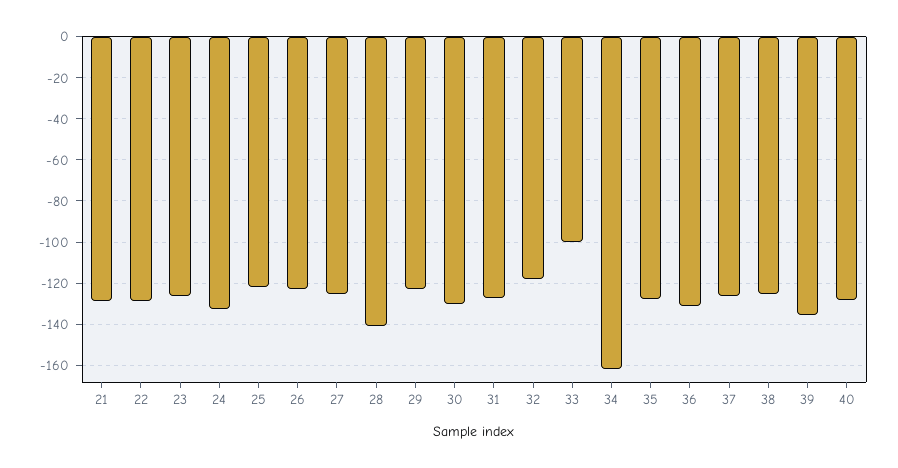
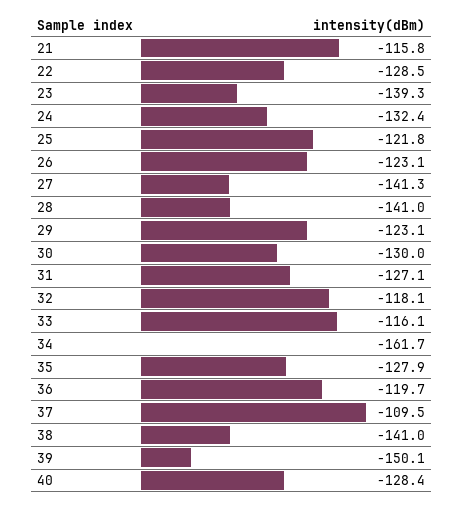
21: -130 -> -115.8
23: -125 -> -139.3
27: -125 -> -141.3
33: -100 -> -116.1
36: -130 -> -119.7
37: -125 -> -109.5
38: -125 -> -141
39: -135 -> -150.1

